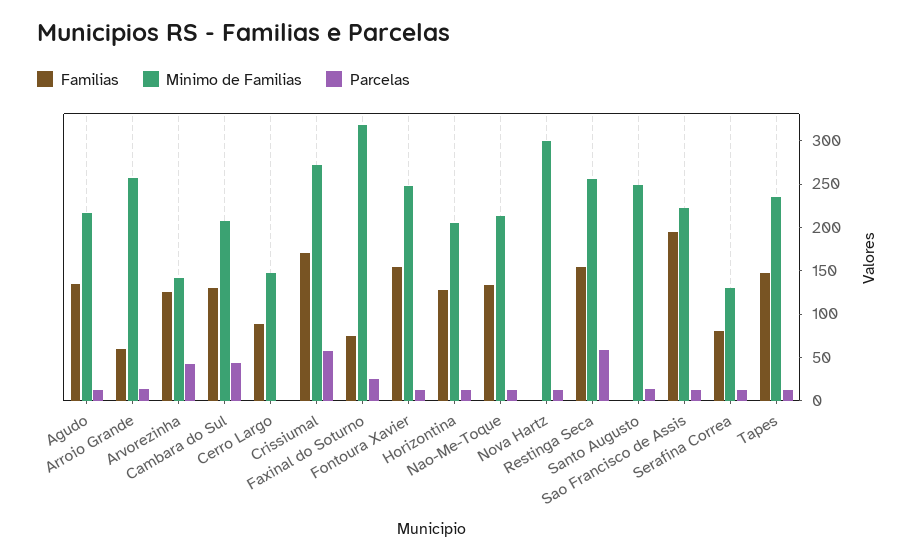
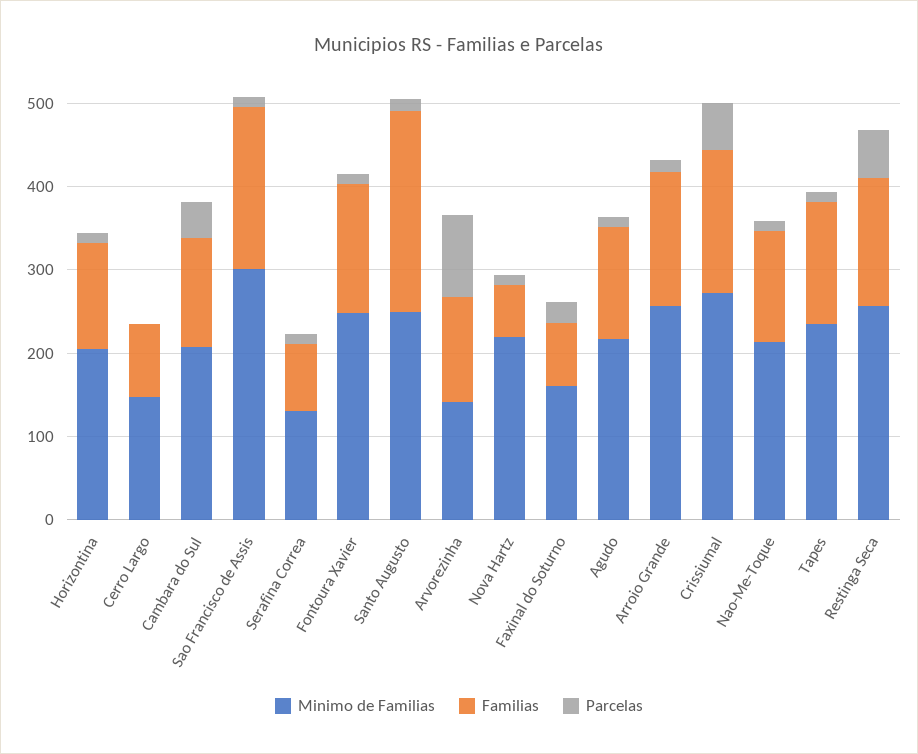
Familias, Arroio Grande: 60 -> 160
Parcelas, Arvorezinha: 40 -> 100
Minimo de Familias, Faxinal do Soturno: 320 -> 160
Familias, Nova Hartz: 0 -> 60
Minimo de Familias, Nova Hartz: 300 -> 220
Familias, Santo Augusto: 0 -> 240
Minimo de Familias, Sao Francisco de Assis: 220 -> 300

